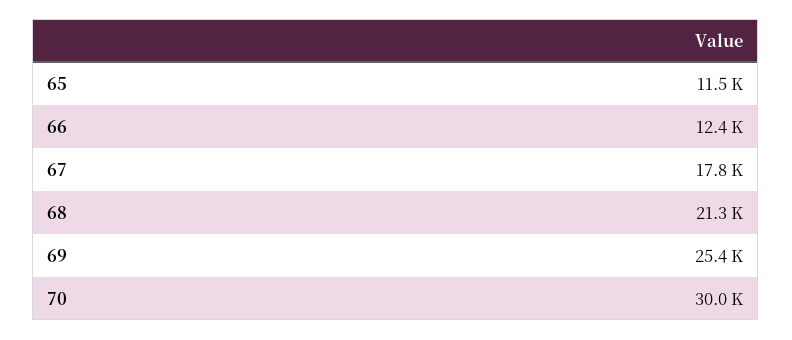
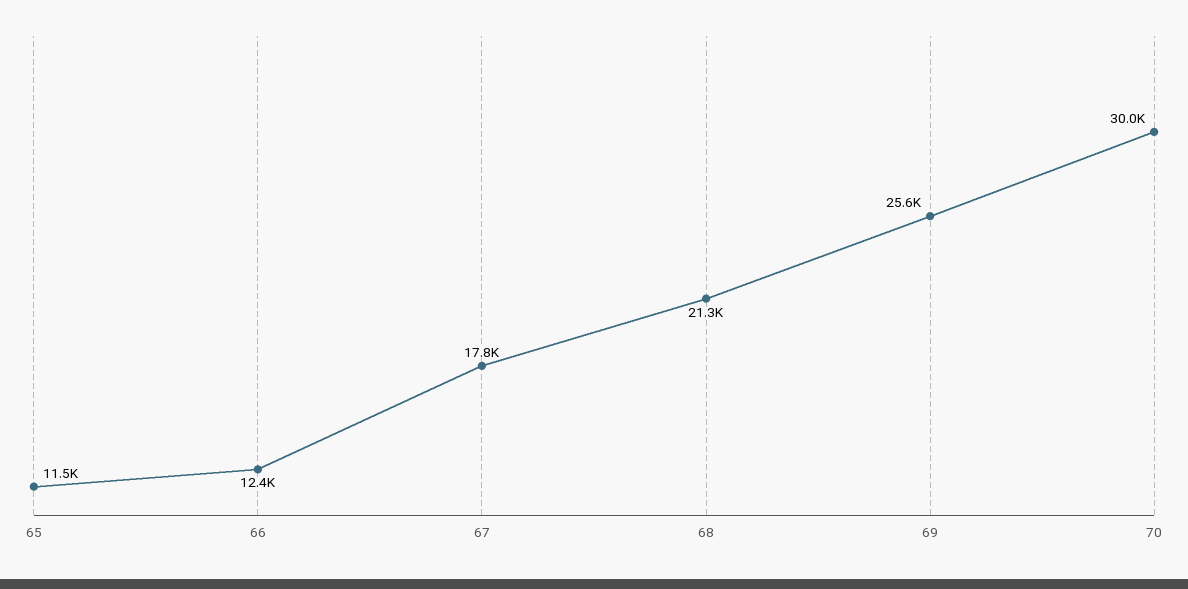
69: 25400 -> 25600

